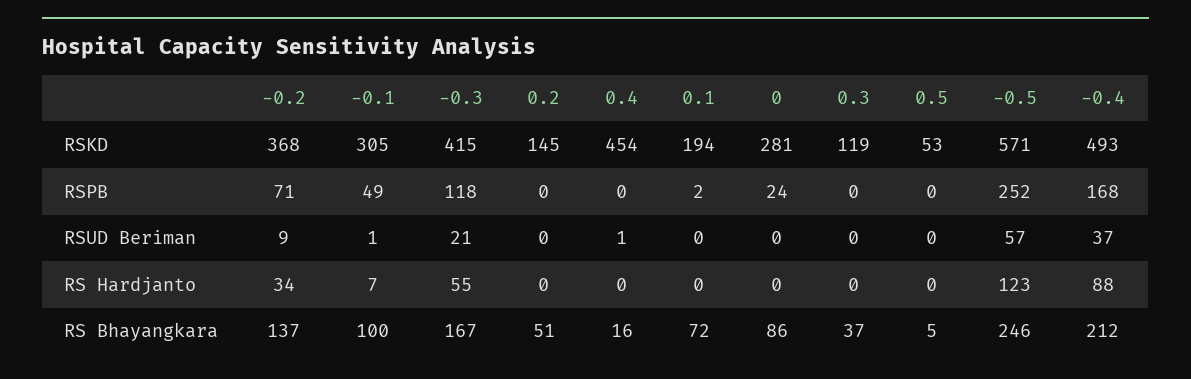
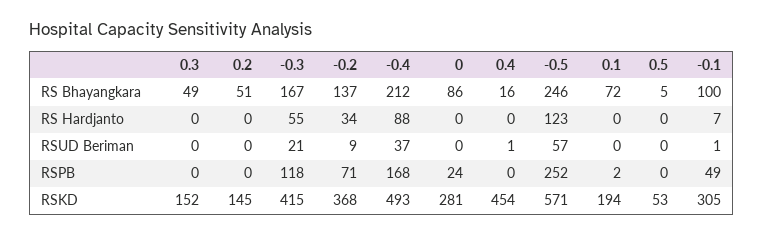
0.3, RSKD: 119 -> 152
0.3, RS Bhayangkara: 37 -> 49

